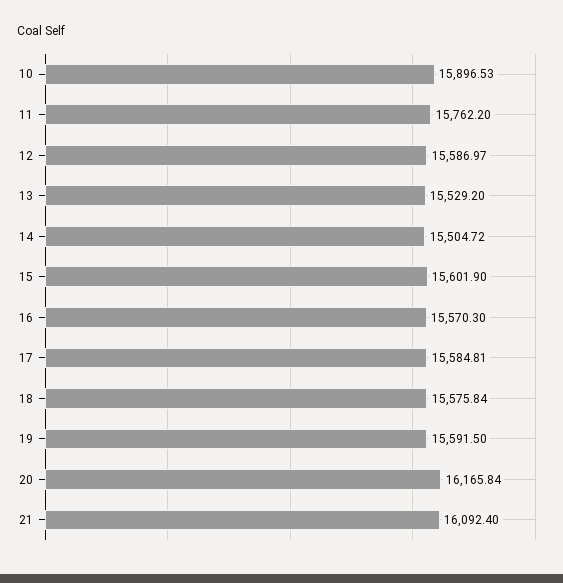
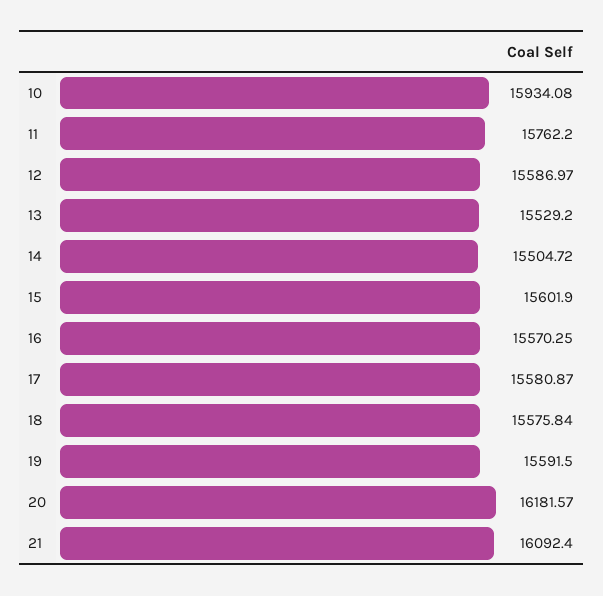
10: 15896.53 -> 15934.08
16: 15570.3 -> 15570.25
17: 15584.81 -> 15580.87
20: 16165.84 -> 16181.57

